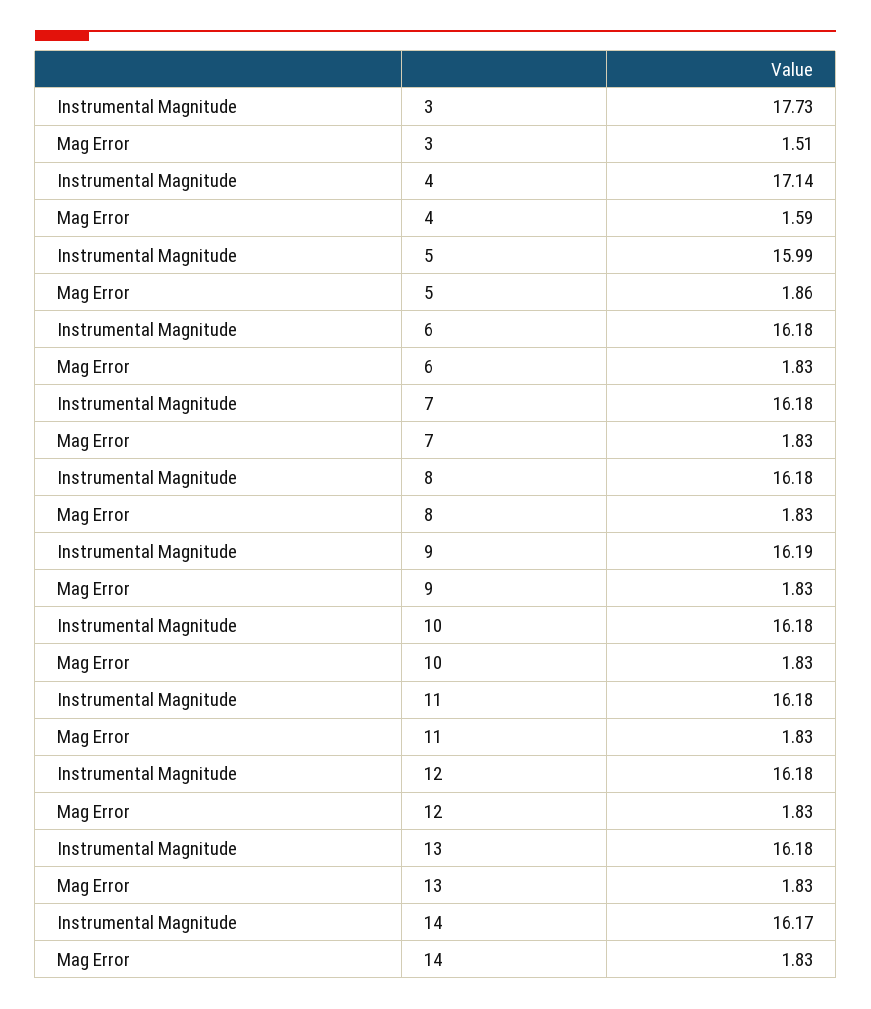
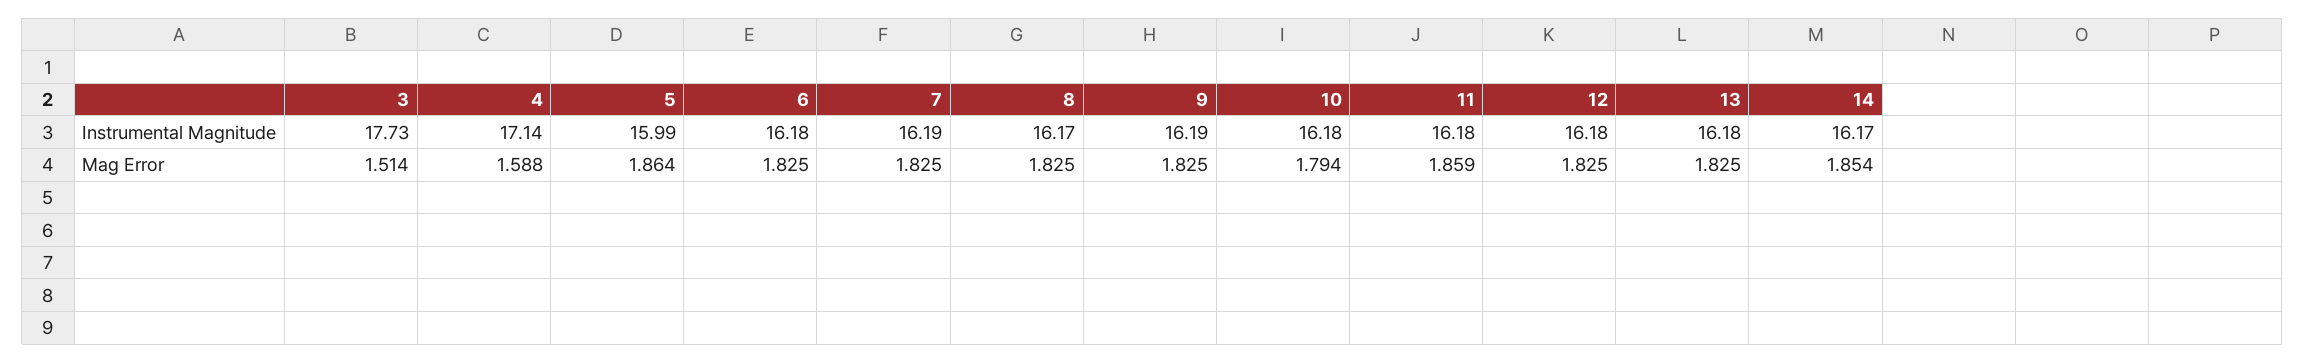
Instrumental Magnitude, 7: 16.18 -> 16.19
Instrumental Magnitude, 8: 16.18 -> 16.17
Mag Error, 10: 1.83 -> 1.794
Mag Error, 11: 1.83 -> 1.859
Mag Error, 14: 1.83 -> 1.854

